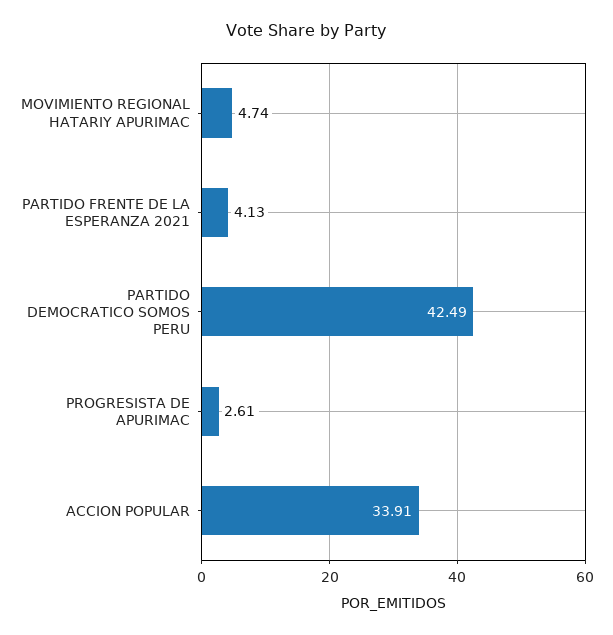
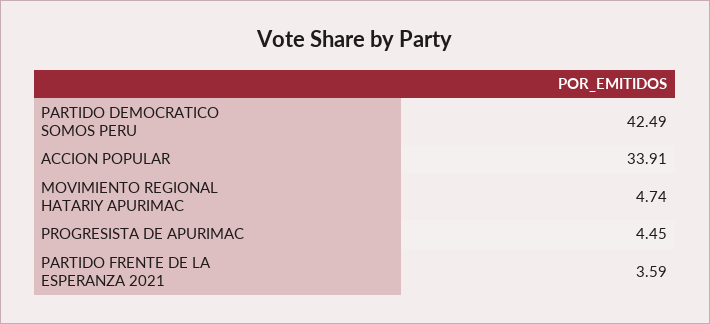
PARTIDO FRENTE DE LA ESPERANZA 2021: 4.13 -> 3.59
PROGRESISTA DE APURIMAC: 2.61 -> 4.45

